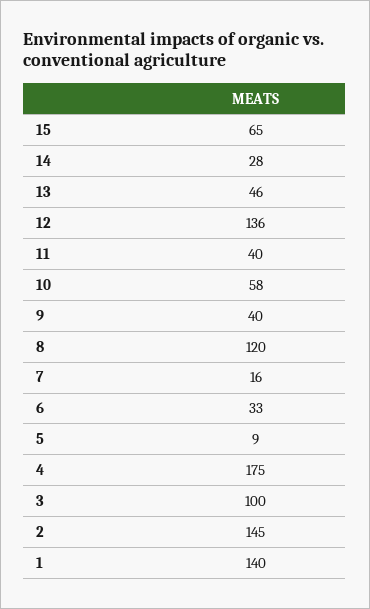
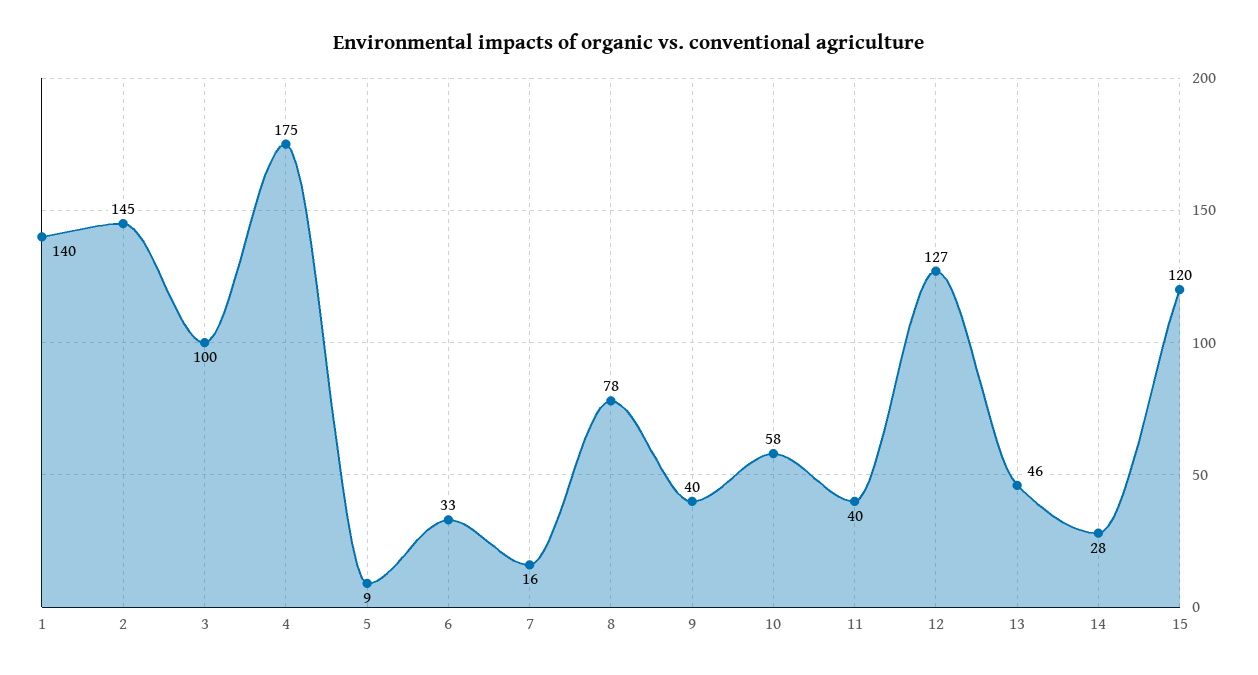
15: 65 -> 120
12: 136 -> 127
8: 120 -> 78

